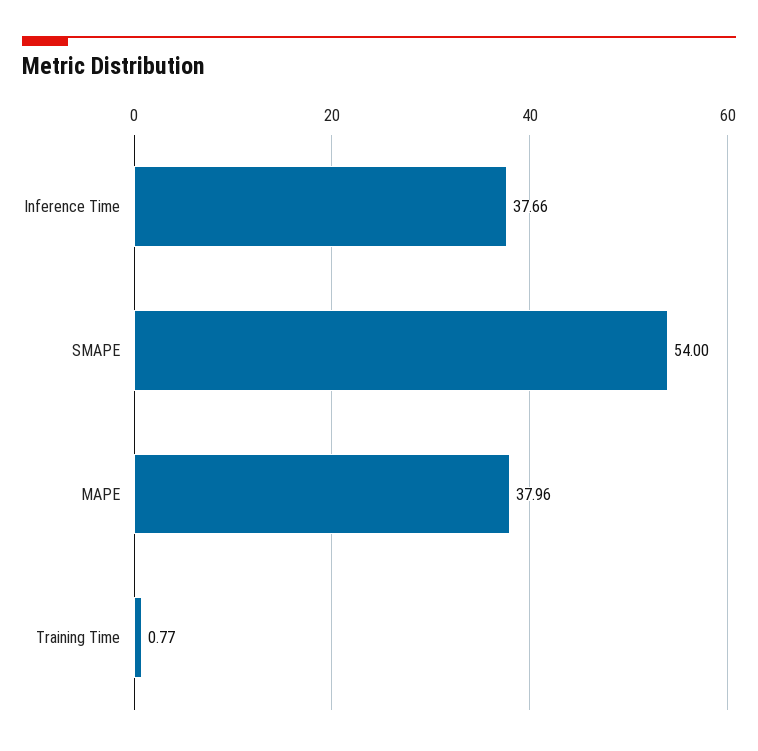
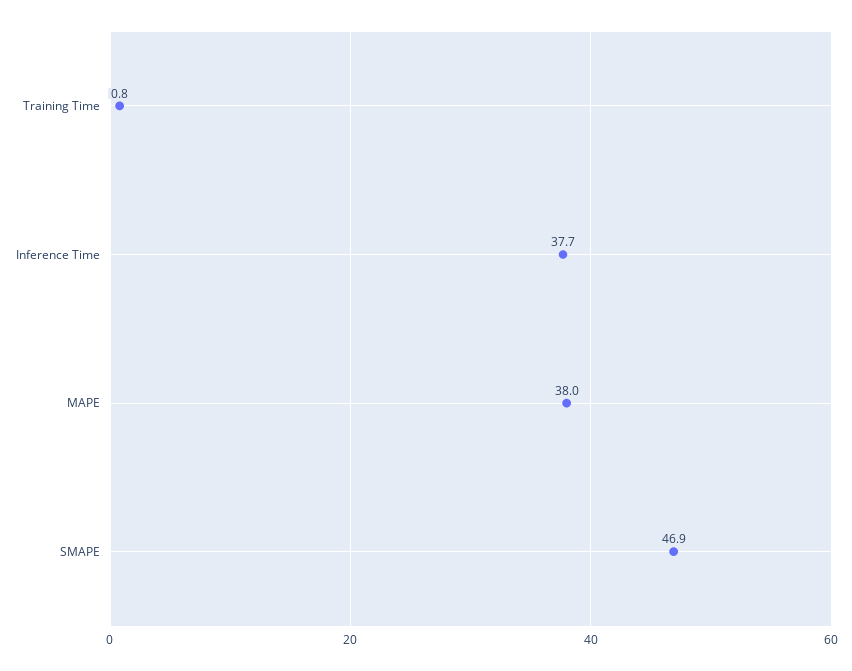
SMAPE: 54 -> 46.9

